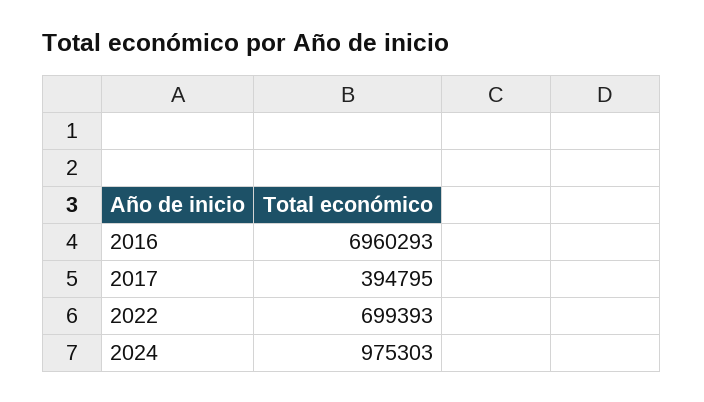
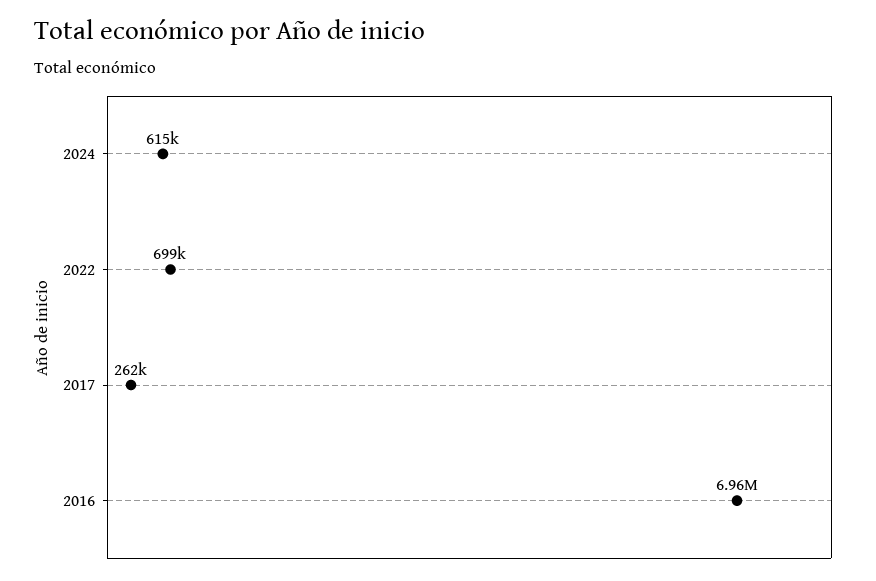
2017: 394795 -> 262000
2024: 975303 -> 615000

